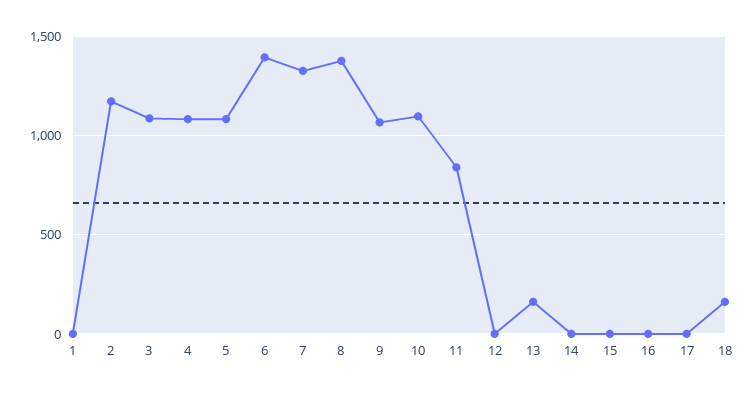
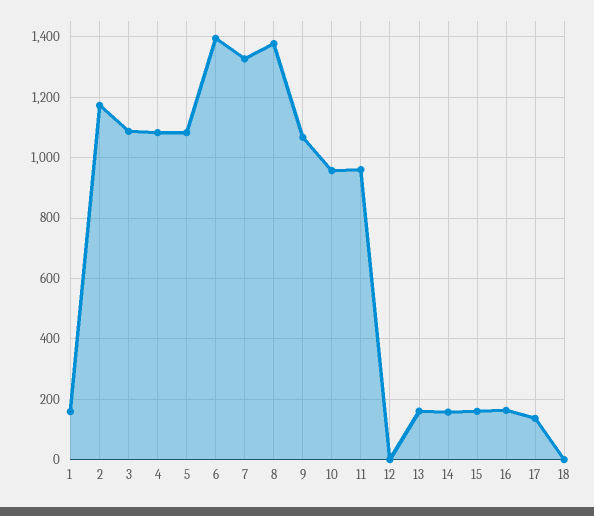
1: 0 -> 160
10: 1100 -> 960
11: 850 -> 960
14: 0 -> 160
15: 0 -> 160
16: 0 -> 160
17: 0 -> 140
18: 150 -> 0

